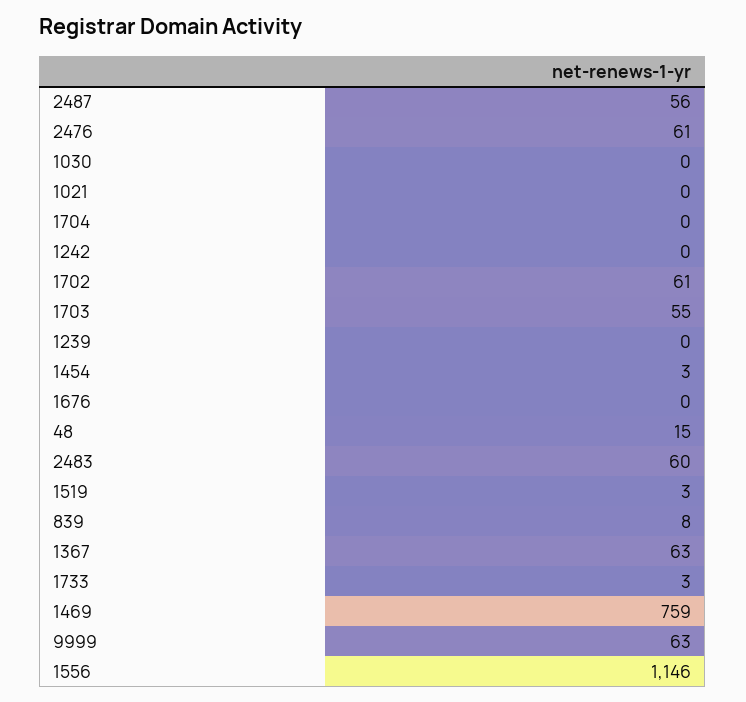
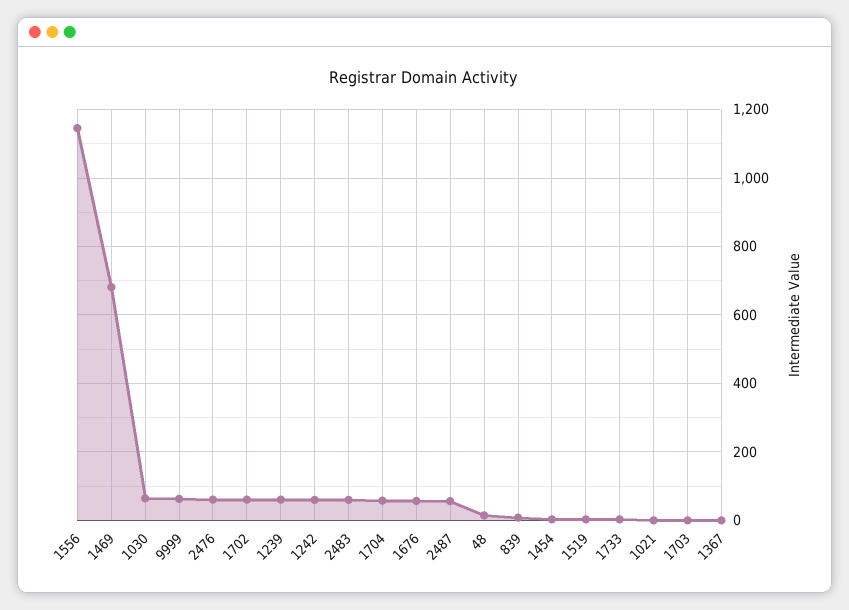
1030: 0 -> 60
1704: 0 -> 60
1242: 0 -> 60
1703: 55 -> 0
1239: 0 -> 60
1676: 0 -> 60
1367: 63 -> 0
1469: 759 -> 680

